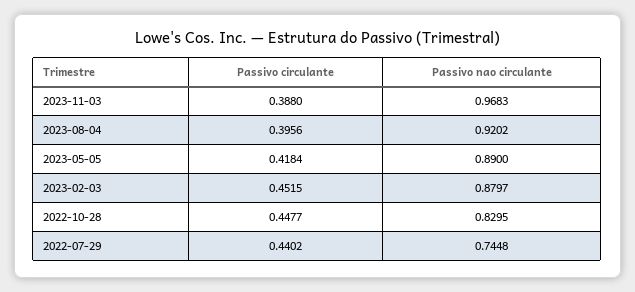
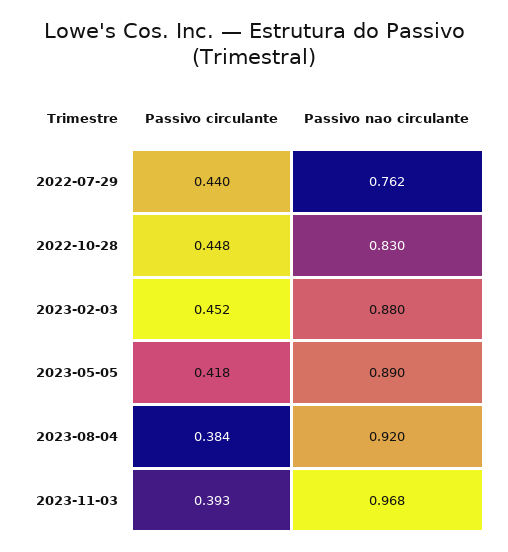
Passivo circulante, 2023-11-03: 0.388 -> 0.393
Passivo circulante, 2023-08-04: 0.3956 -> 0.384
Passivo nao circulante, 2022-07-29: 0.7448 -> 0.762

